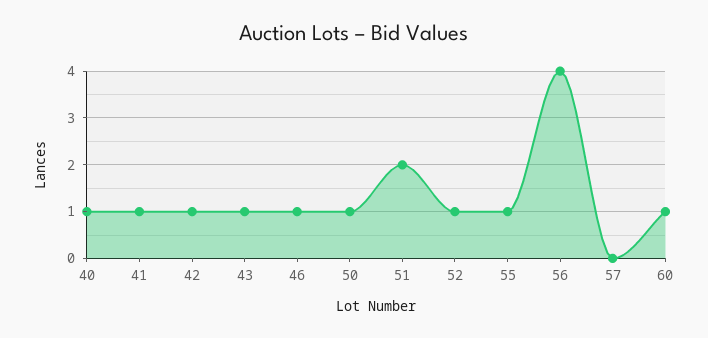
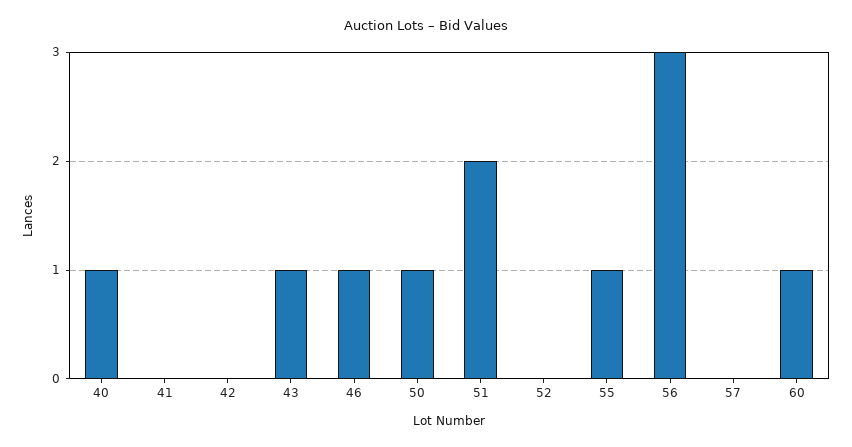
41: 1 -> 0
42: 1 -> 0
52: 1 -> 0
56: 4 -> 3

